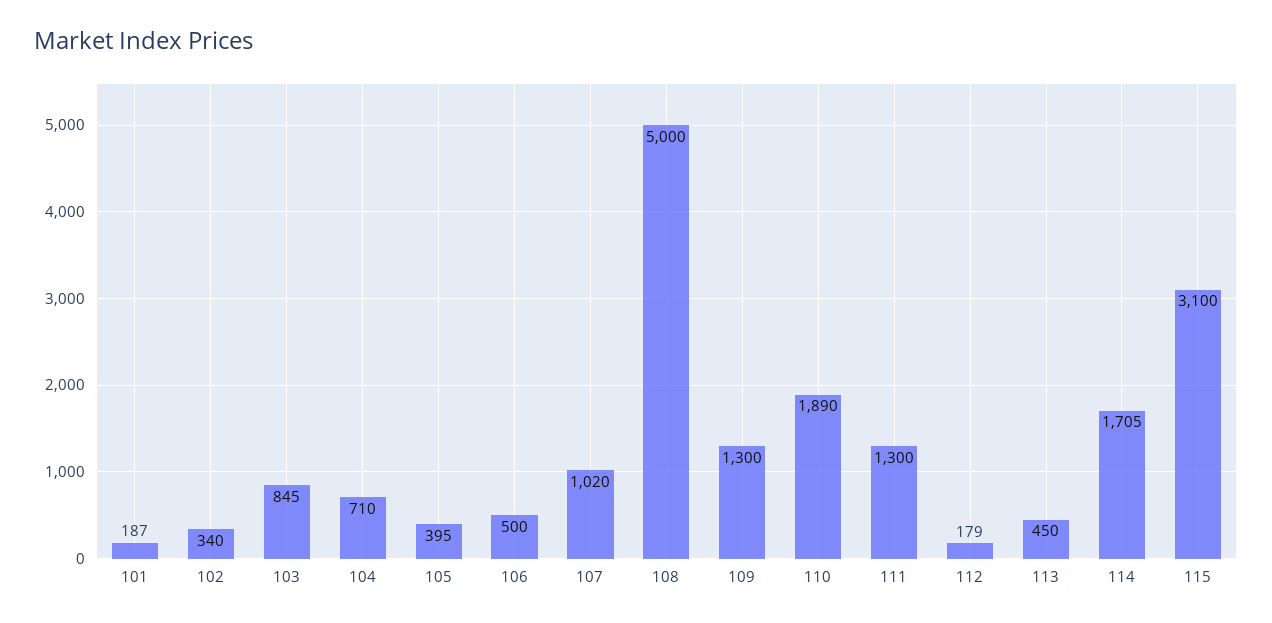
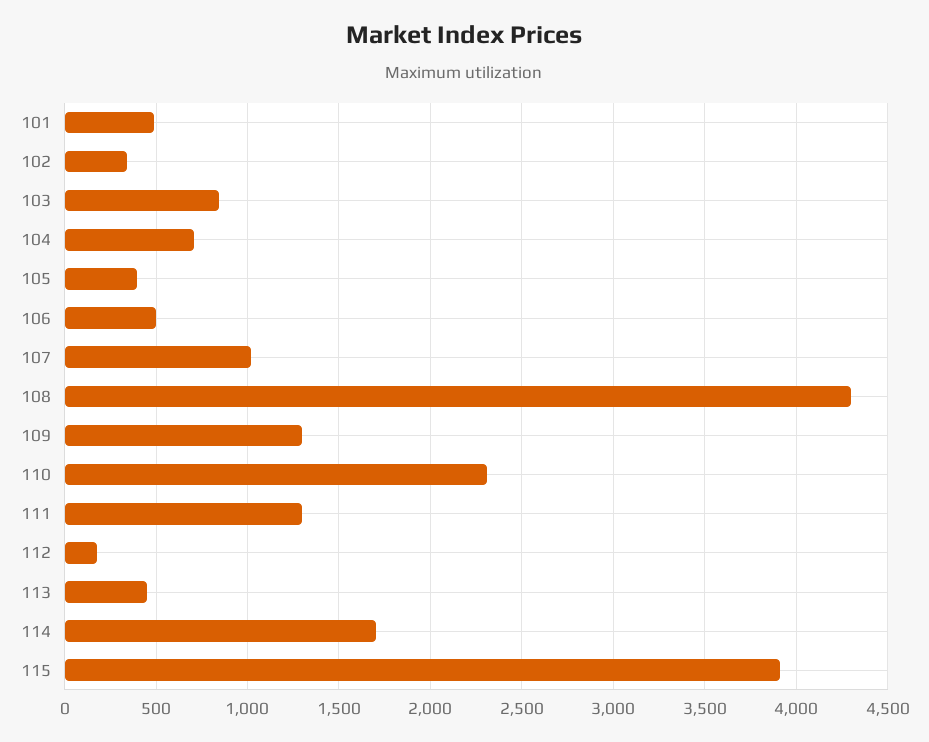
101: 187 -> 500
108: 5000 -> 4300
110: 1890 -> 2300
115: 3100 -> 3900

